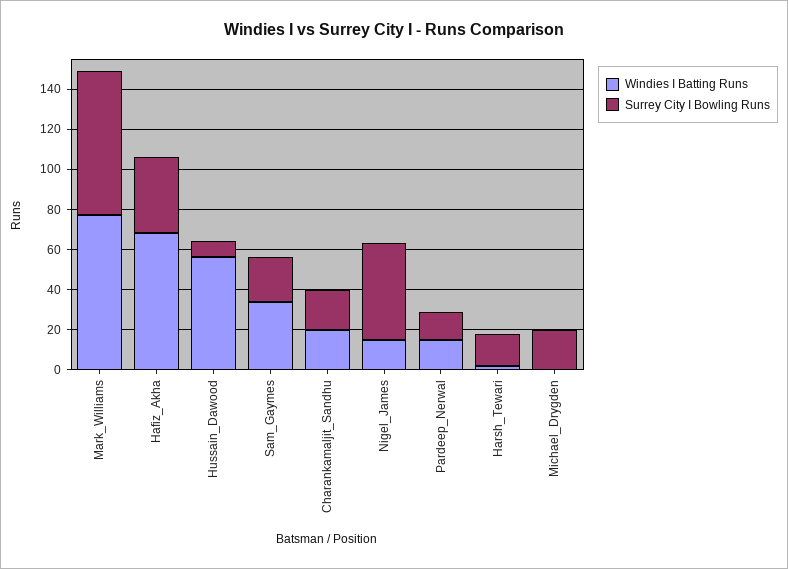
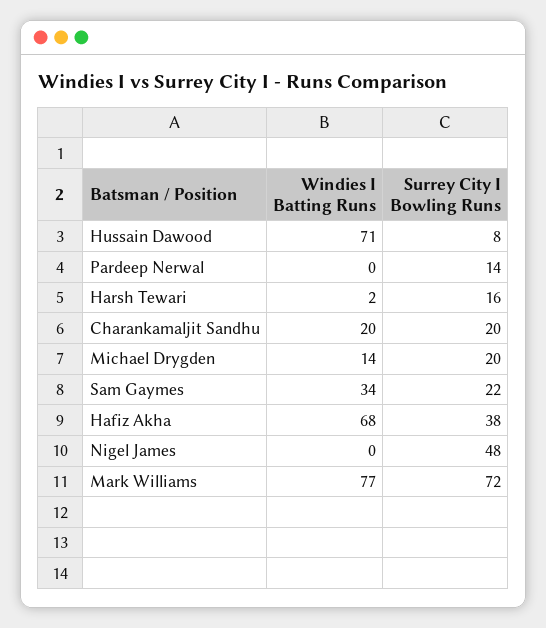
Windies I Batting Runs, Hussain_Dawood: 55 -> 71
Windies I Batting Runs, Nigel_James: 15 -> 0
Windies I Batting Runs, Pardeep_Nerwal: 15 -> 0
Windies I Batting Runs, Michael_Drygden: 0 -> 14

